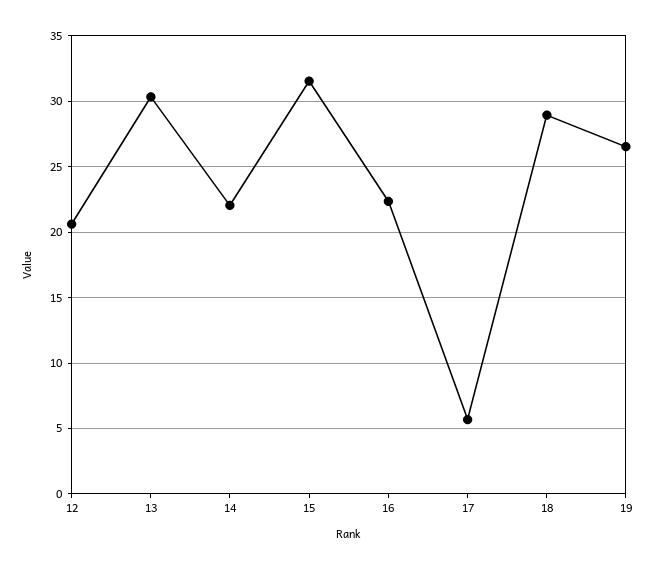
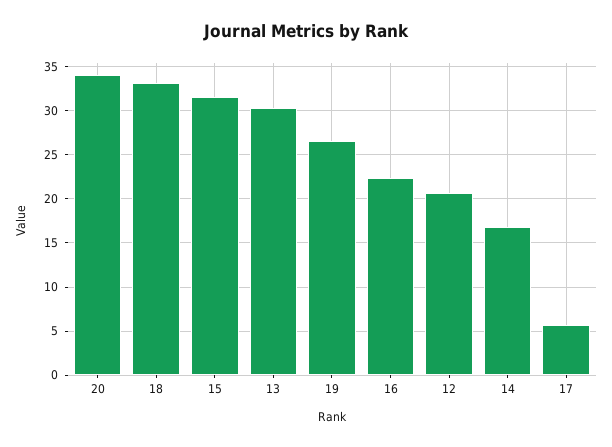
14: 22 -> 17
18: 29 -> 33
20: none -> 34

